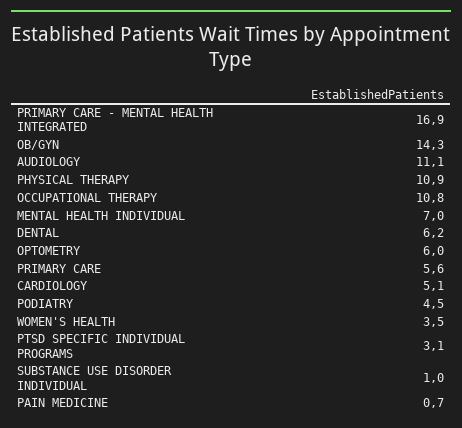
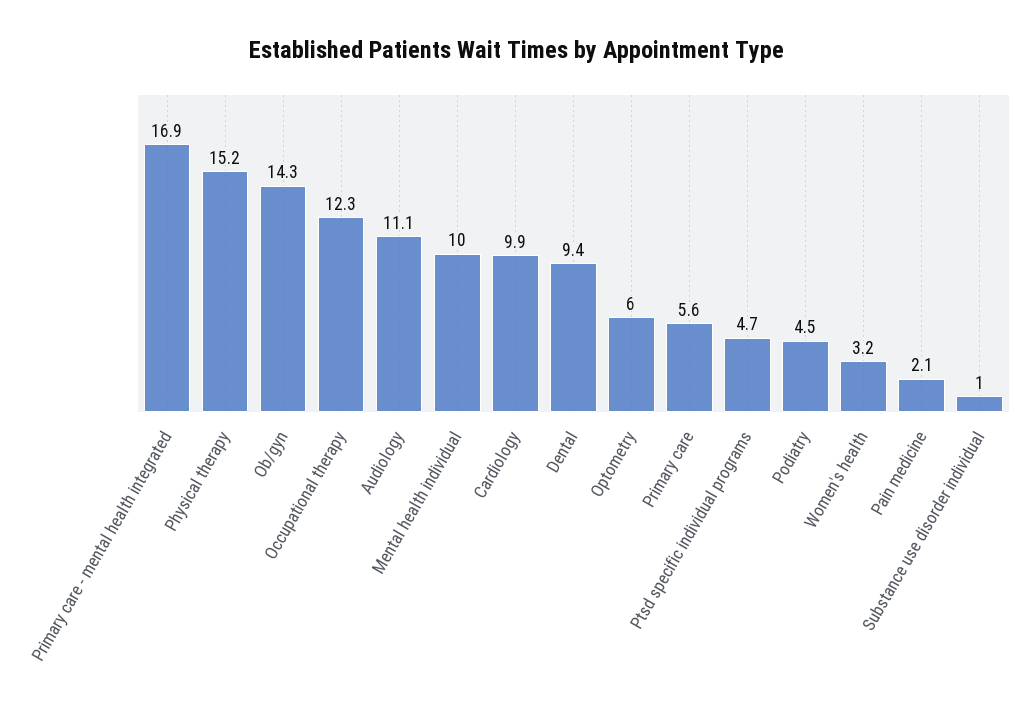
PHYSICAL THERAPY: 10.9 -> 15.2
OCCUPATIONAL THERAPY: 10.8 -> 12.3
MENTAL HEALTH INDIVIDUAL: 7 -> 10
DENTAL: 6.2 -> 9.4
CARDIOLOGY: 5.1 -> 9.9
WOMEN'S HEALTH: 3.5 -> 3.2
PTSD SPECIFIC INDIVIDUAL PROGRAMS: 3.1 -> 4.7
PAIN MEDICINE: 0.7 -> 2.1

